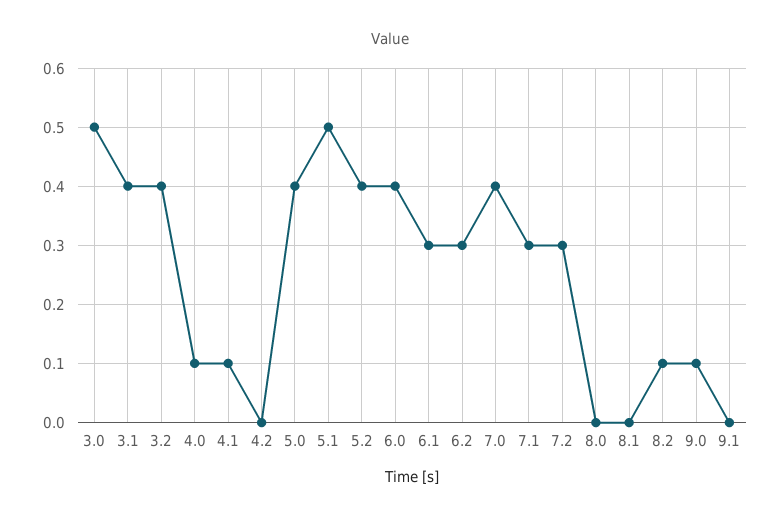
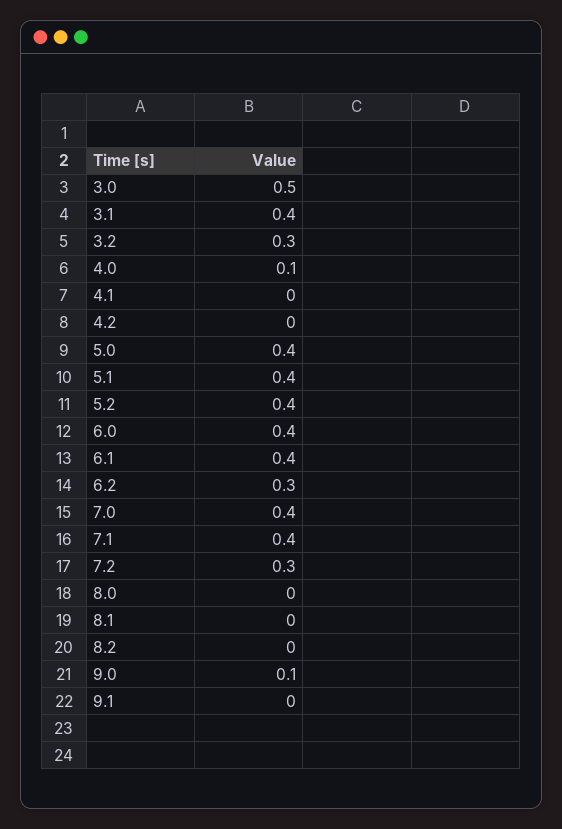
3.2: 0.4 -> 0.3
4.1: 0.1 -> 0
5.1: 0.5 -> 0.4
6.1: 0.3 -> 0.4
7.1: 0.3 -> 0.4
8.2: 0.1 -> 0

